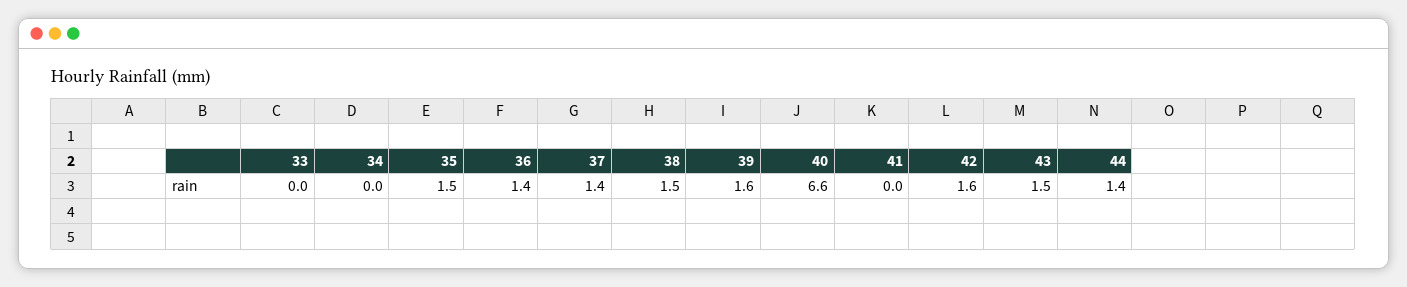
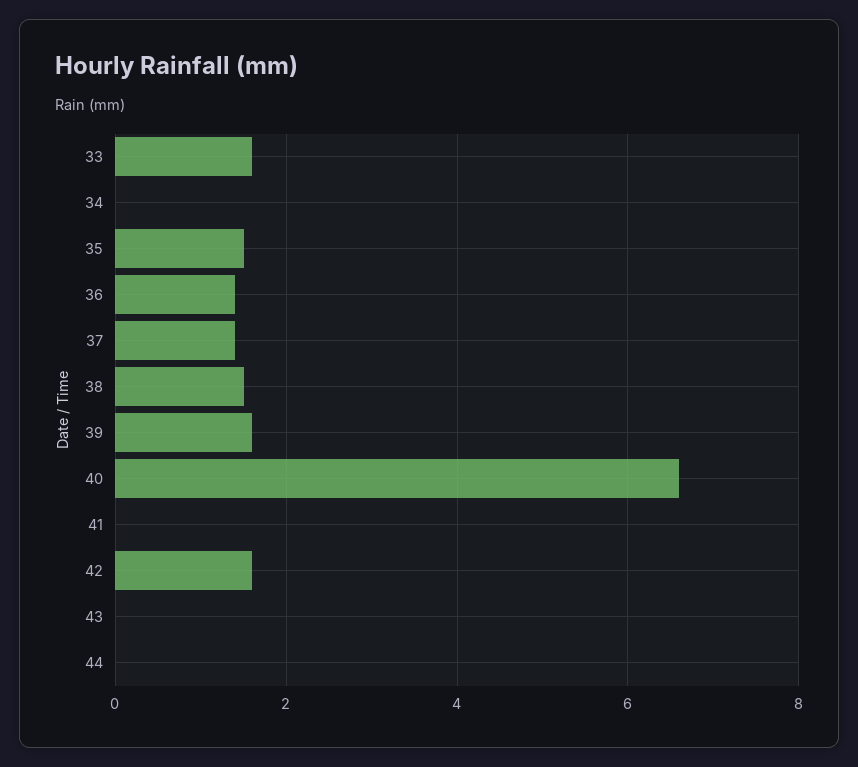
33: 0 -> 1.5
43: 1.5 -> 0
44: 1.4 -> 0

